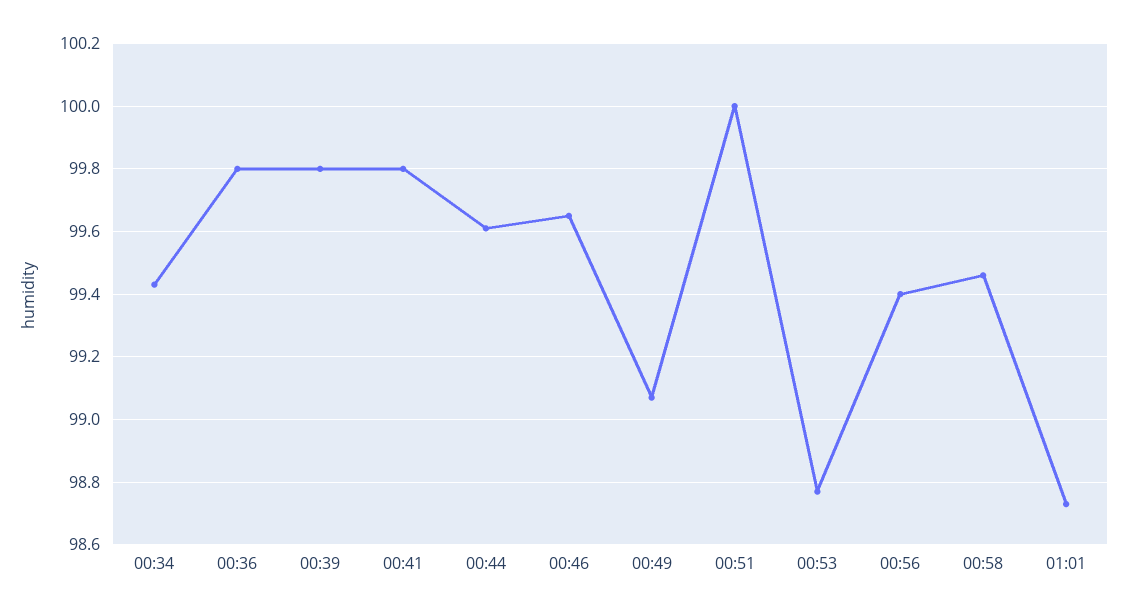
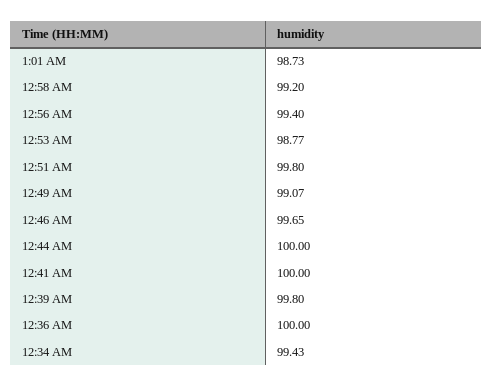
00:36: 99.8 -> 100
00:41: 99.8 -> 100
00:44: 99.6 -> 100
00:51: 100 -> 99.8
00:58: 99.45 -> 99.2

